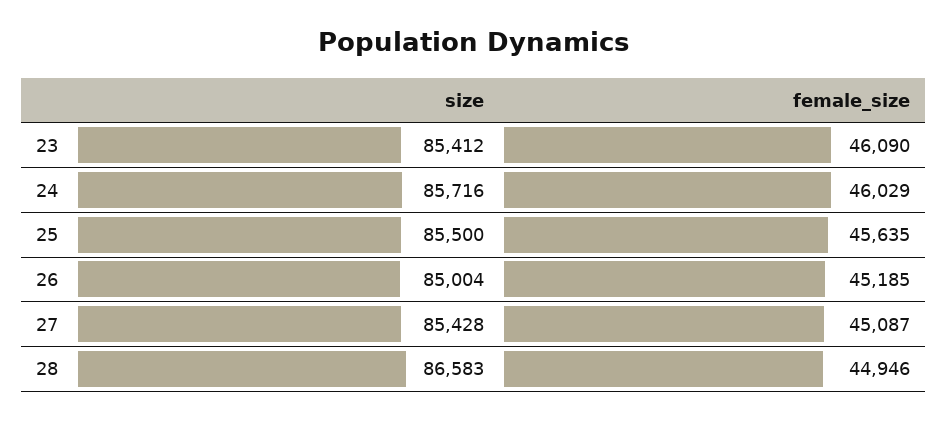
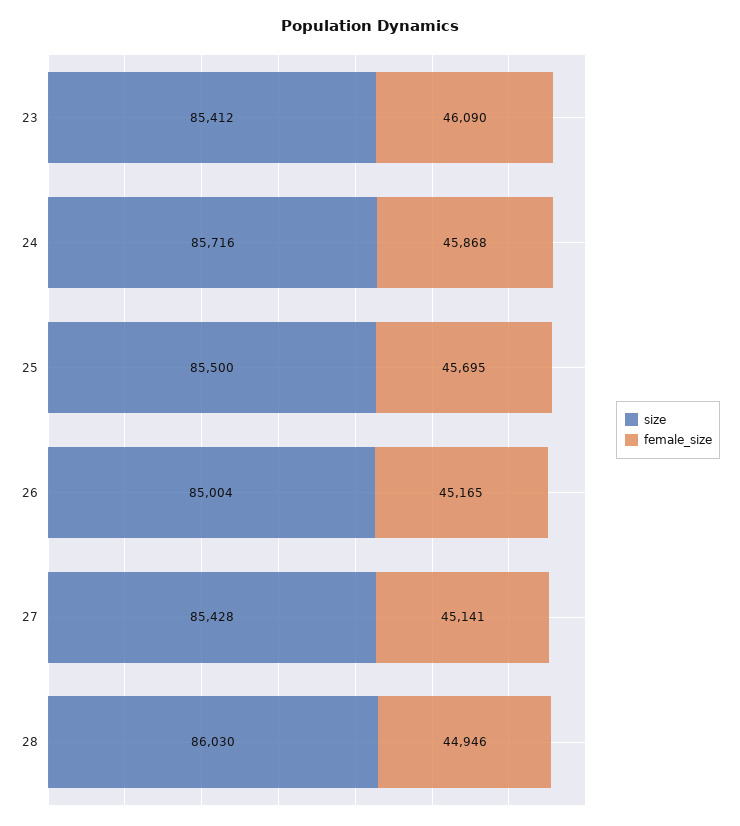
female_size, 24: 46029 -> 45868
female_size, 25: 45635 -> 45695
female_size, 26: 45185 -> 45165
female_size, 27: 45087 -> 45141
size, 28: 86583 -> 86030

